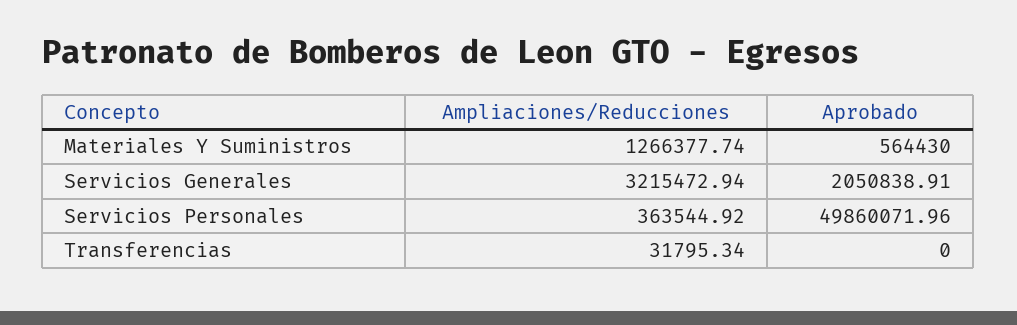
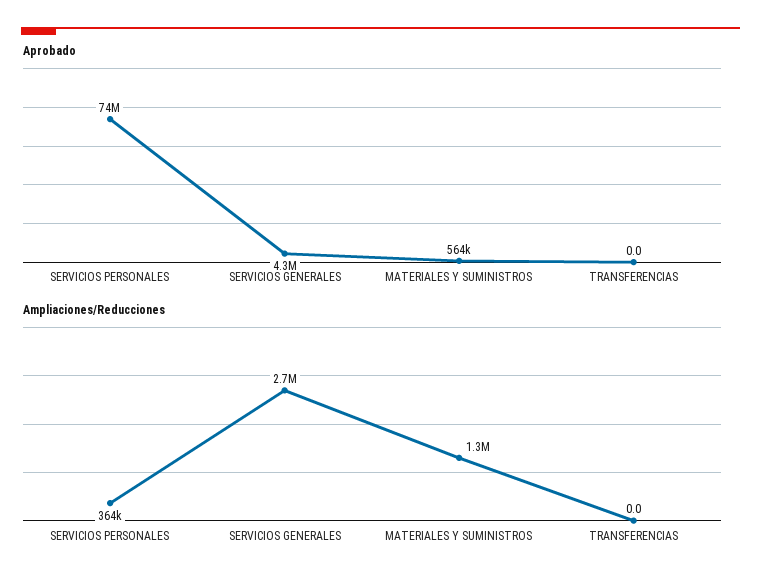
Ampliaciones/Reducciones, Servicios Generales: 3215472.94 -> 2700000
Aprobado, Servicios Generales: 2050838.91 -> 4300000
Aprobado, Servicios Personales: 49860071.96 -> 74000000
Ampliaciones/Reducciones, Transferencias: 31795.34 -> 0

